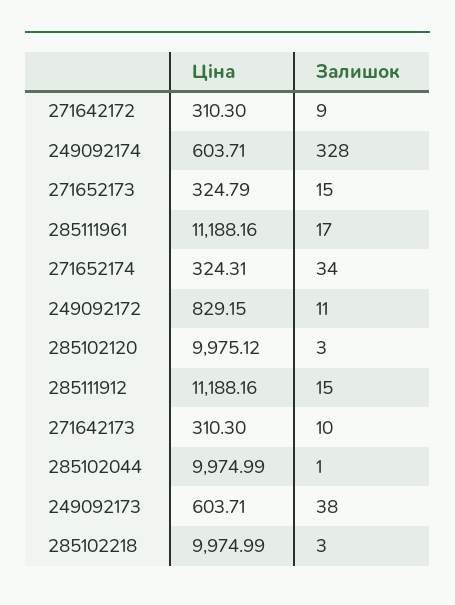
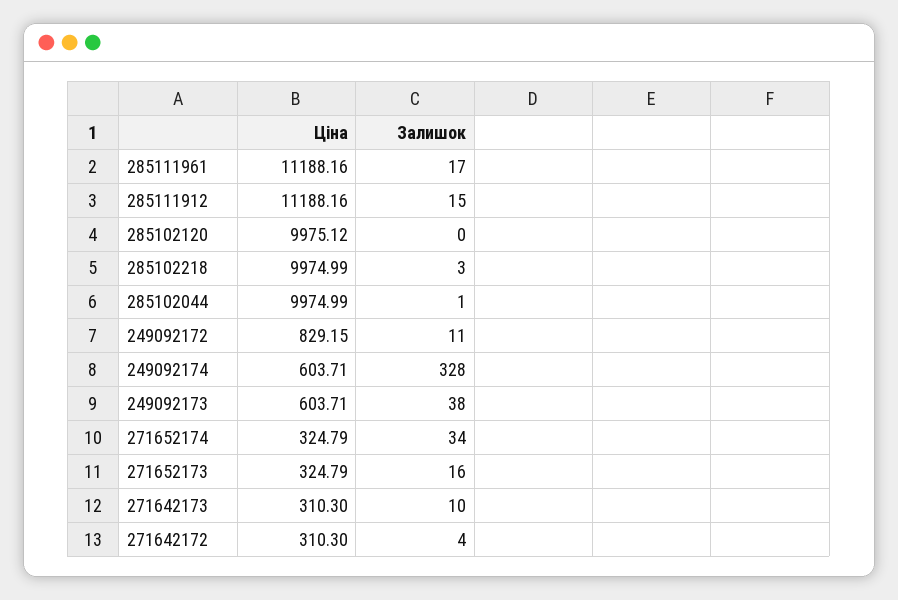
Залишок, 271642172: 9 -> 4
Залишок, 271652173: 15 -> 16
Ціна, 271652174: 324.31 -> 324.79
Залишок, 285102120: 3 -> 0

